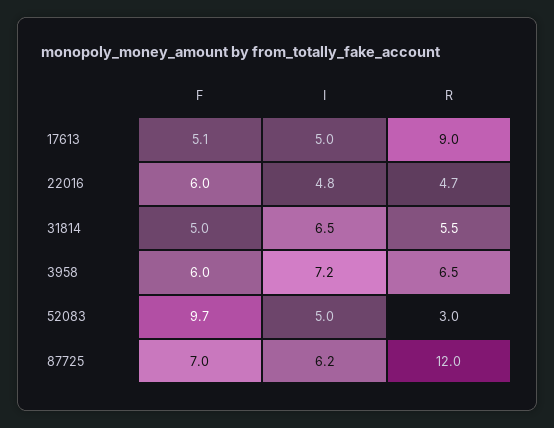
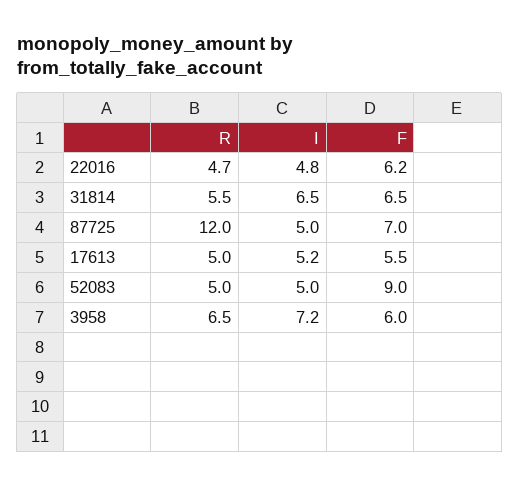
F, 17613: 5.1 -> 5.5
I, 17613: 5 -> 5.2
R, 17613: 9 -> 5
F, 22016: 6 -> 6.2
F, 31814: 5 -> 6.5
F, 52083: 9.7 -> 9
R, 52083: 3 -> 5
I, 87725: 6.2 -> 5

